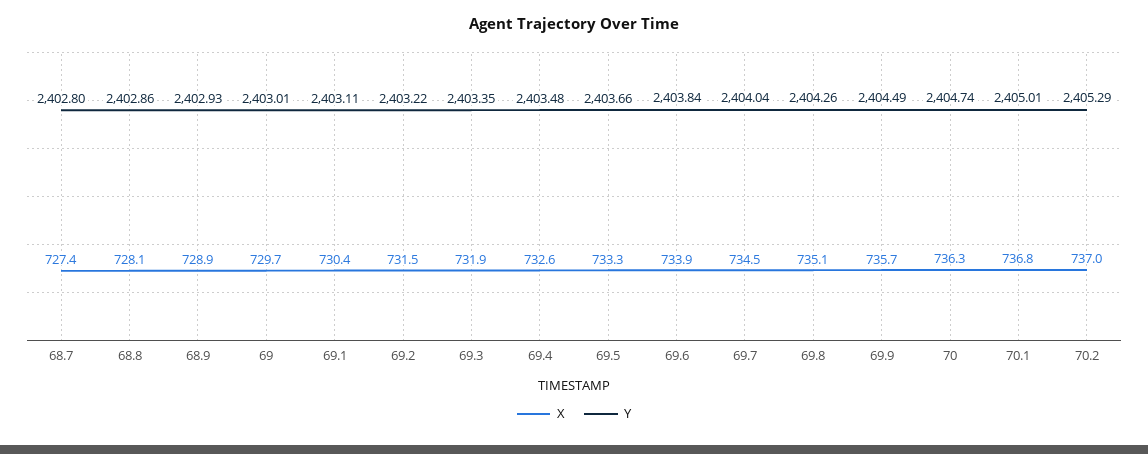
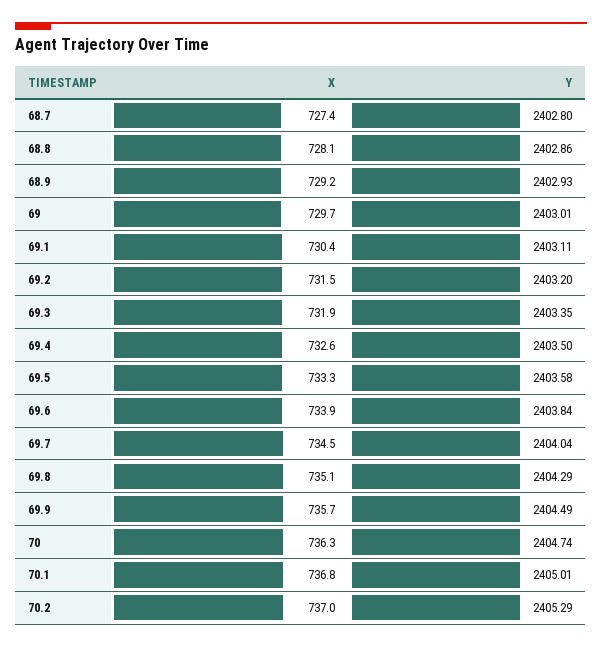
X, 68.9: 728.9 -> 729.2
Y, 69.2: 2403.22 -> 2403.2
Y, 69.4: 2403.48 -> 2403.5
Y, 69.5: 2403.66 -> 2403.58
Y, 69.8: 2404.26 -> 2404.29

